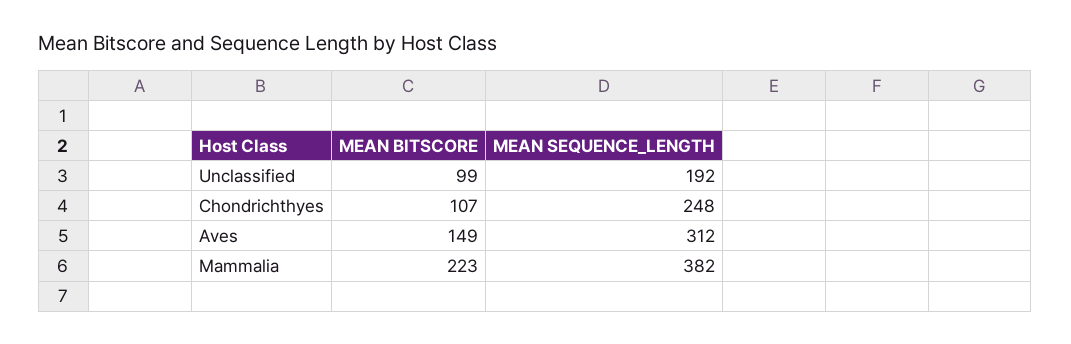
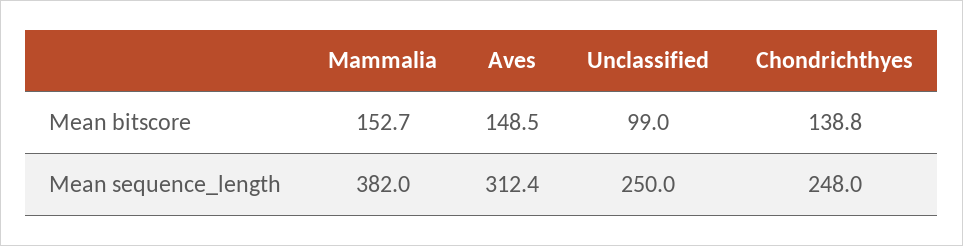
MEAN SEQUENCE_LENGTH, Unclassified: 192 -> 250
MEAN BITSCORE, Chondrichthyes: 107 -> 138.8
MEAN BITSCORE, Mammalia: 223 -> 152.7

